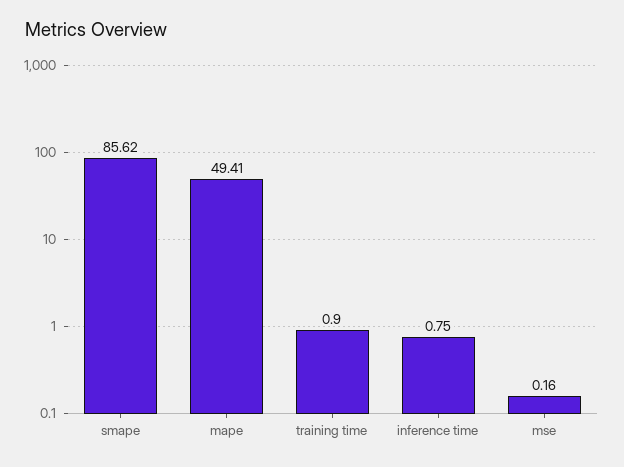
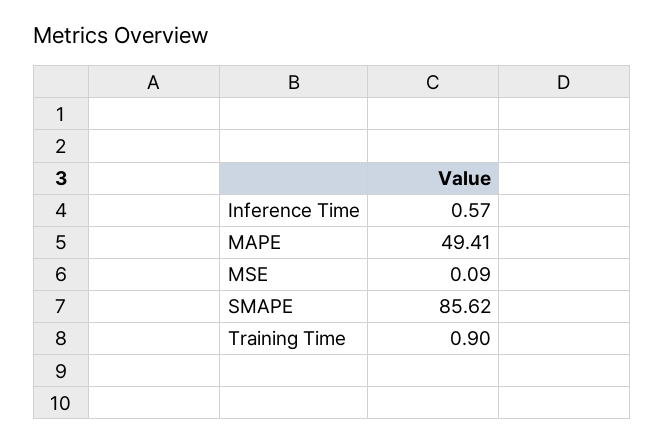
inference time: 0.75 -> 0.57
mse: 0.16 -> 0.09

